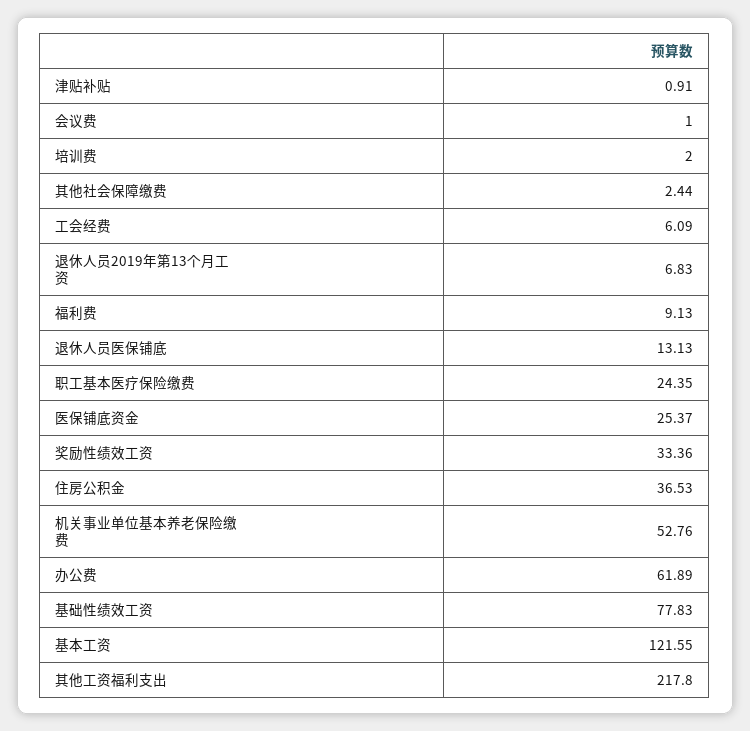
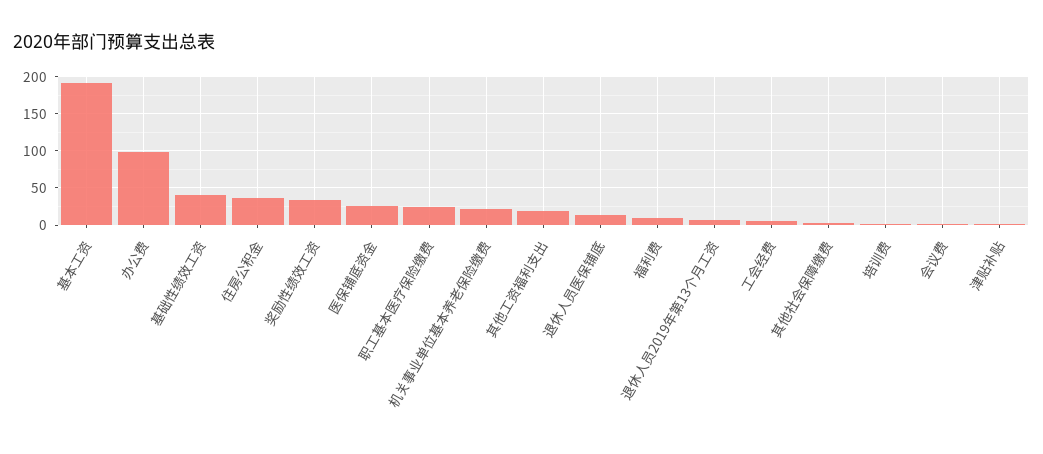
机关事业单位基本养老保险缴费: 52.76 -> 20
办公费: 61.89 -> 100
基础性绩效工资: 77.83 -> 40
基本工资: 121.55 -> 190
其他工资福利支出: 217.8 -> 20

